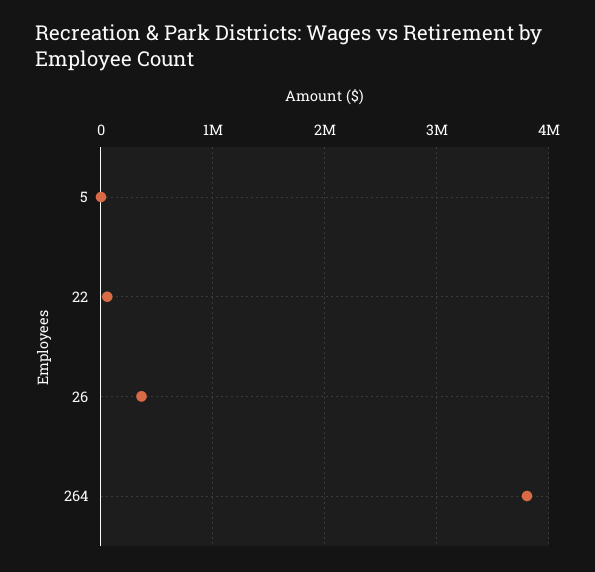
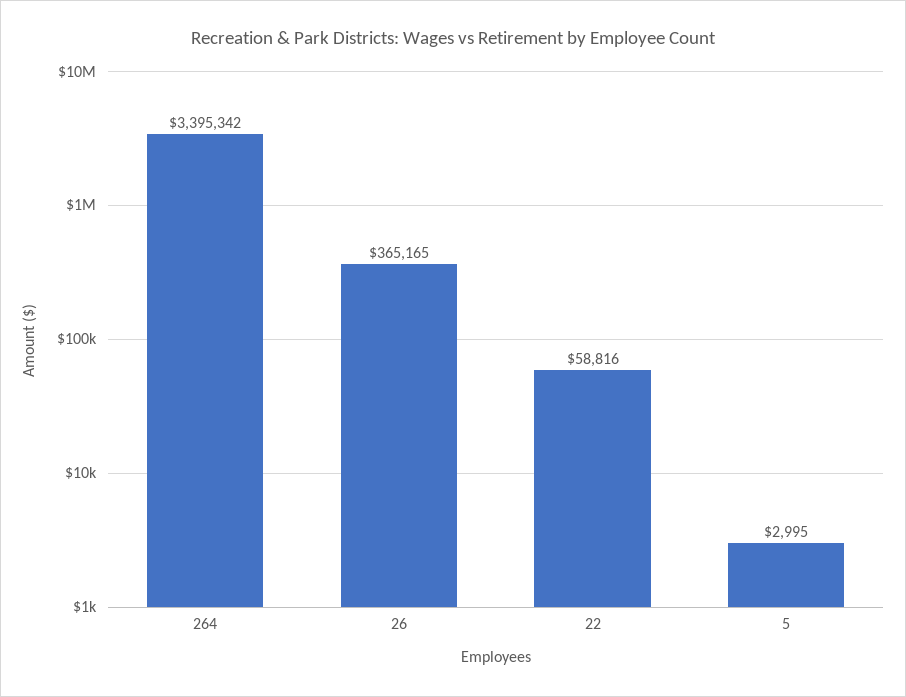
264: 3800000 -> 3395342

